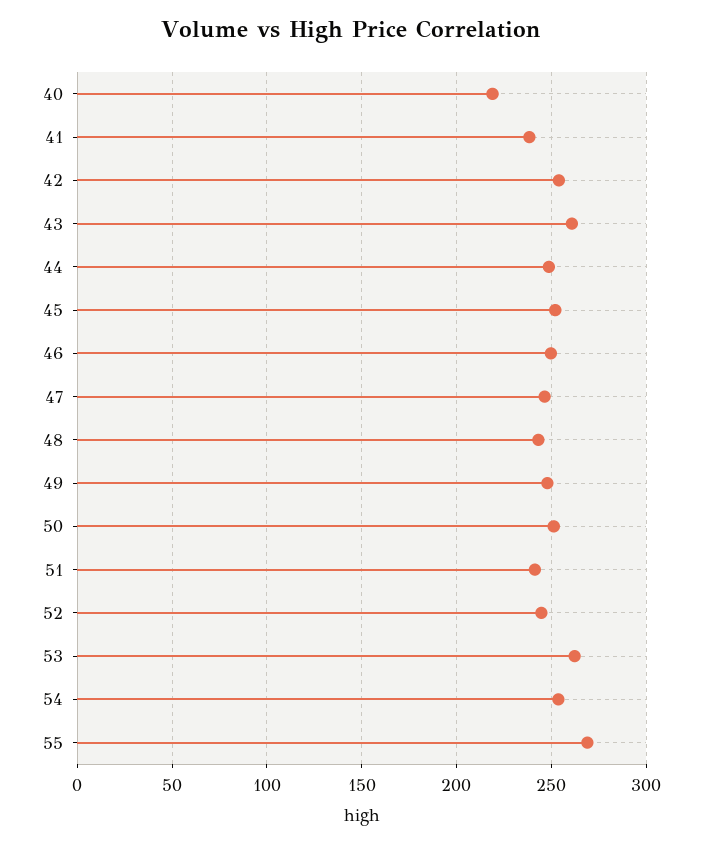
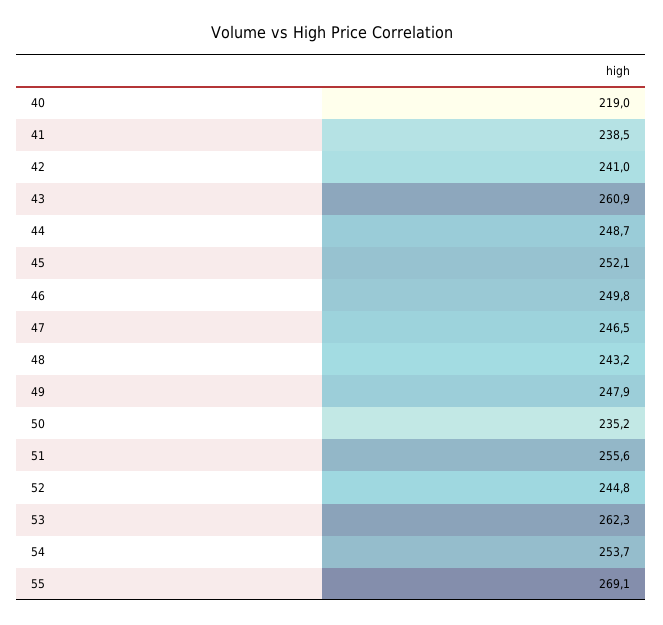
42: 255 -> 241
50: 250 -> 235.2
51: 240 -> 255.6

